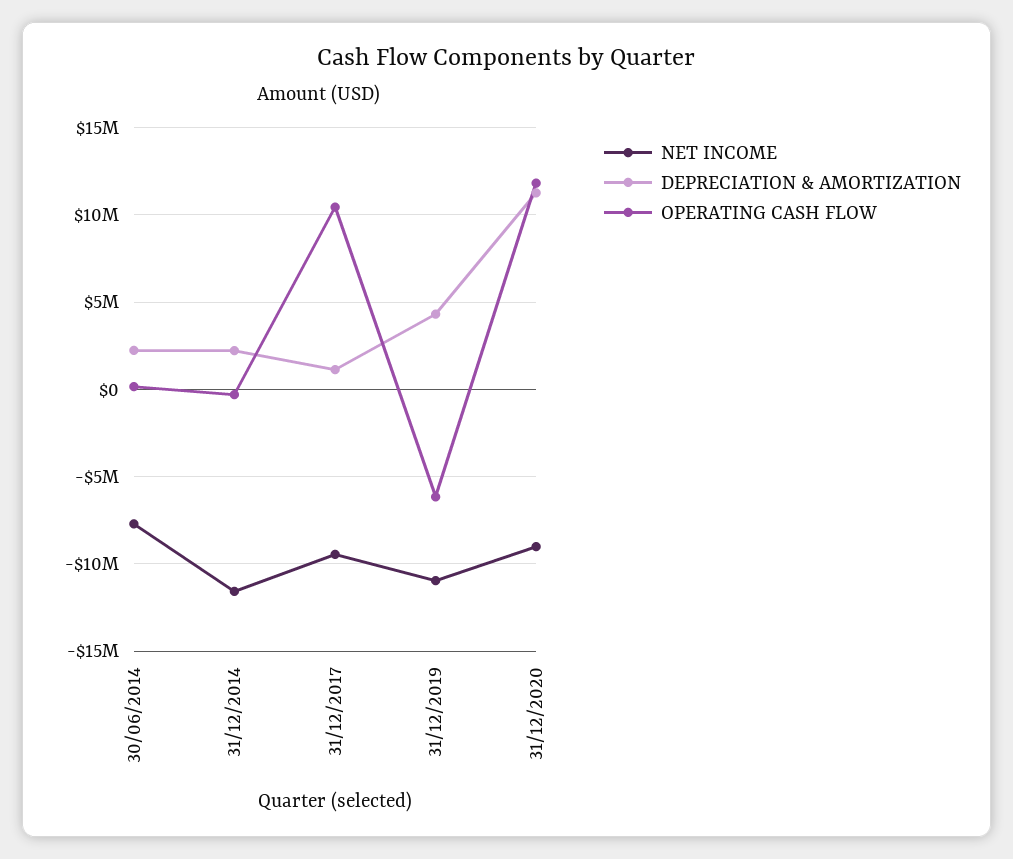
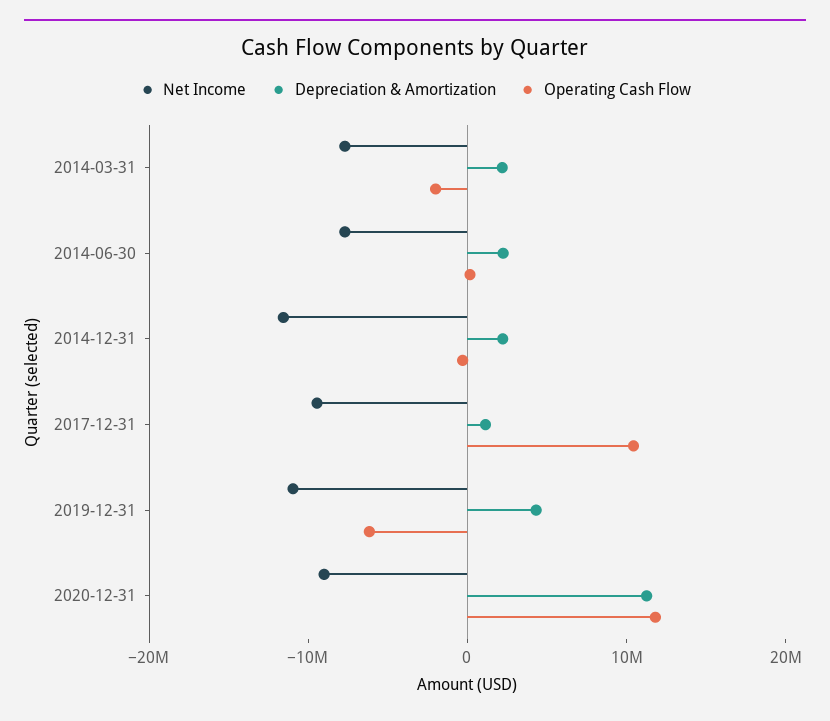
NET INCOME, 2014-03-31: none -> -8000000
DEPRECIATION & AMORTIZATION, 2014-03-31: none -> 2000000
OPERATING CASH FLOW, 2014-03-31: none -> -2000000

